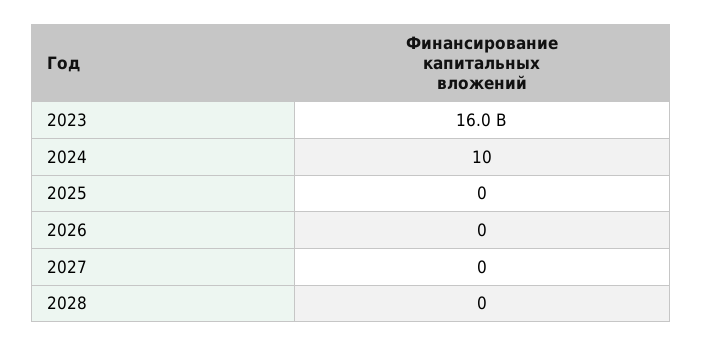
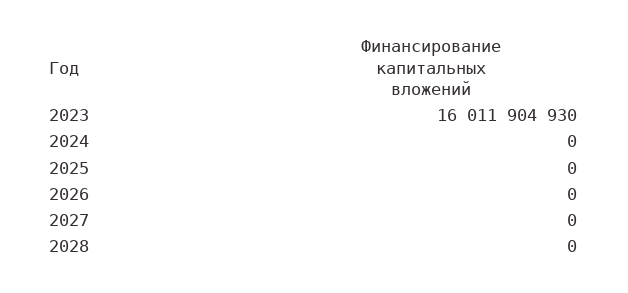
2024: 10 -> 0

